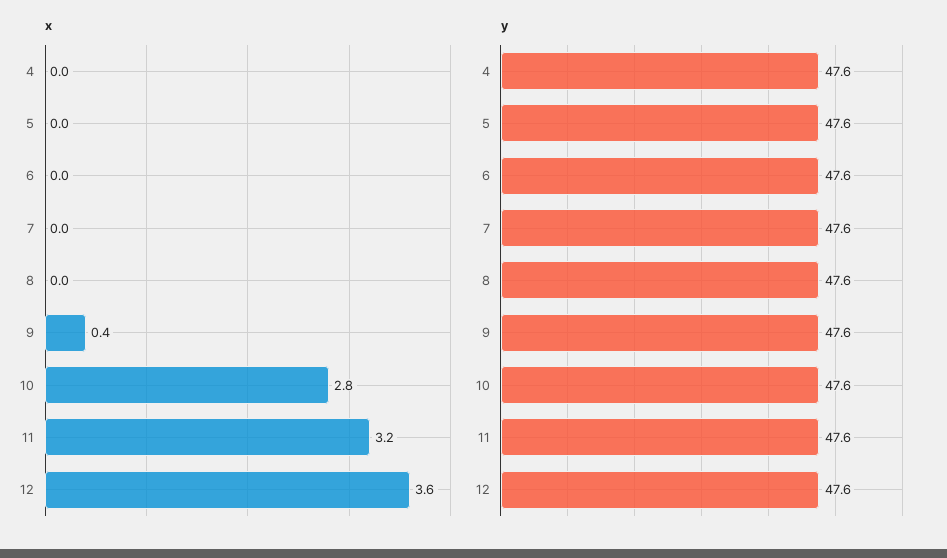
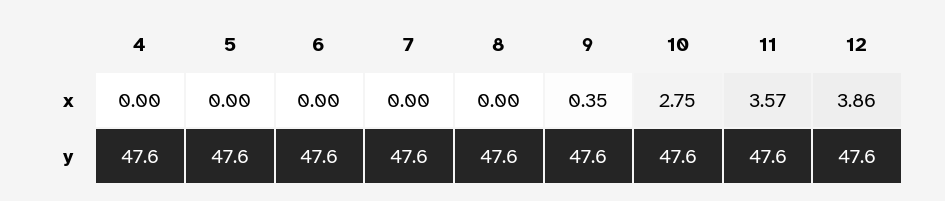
x, 11: 3.2 -> 3.57
x, 12: 3.6 -> 3.86

